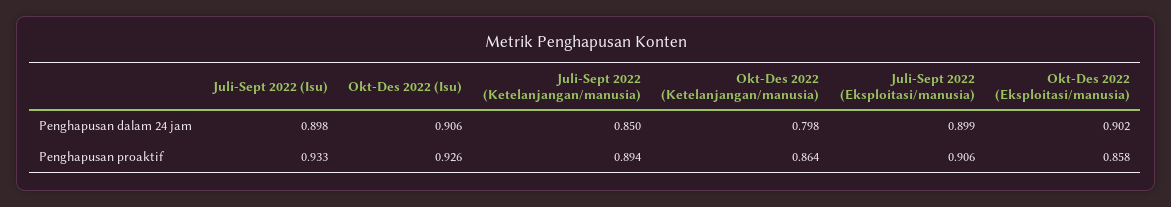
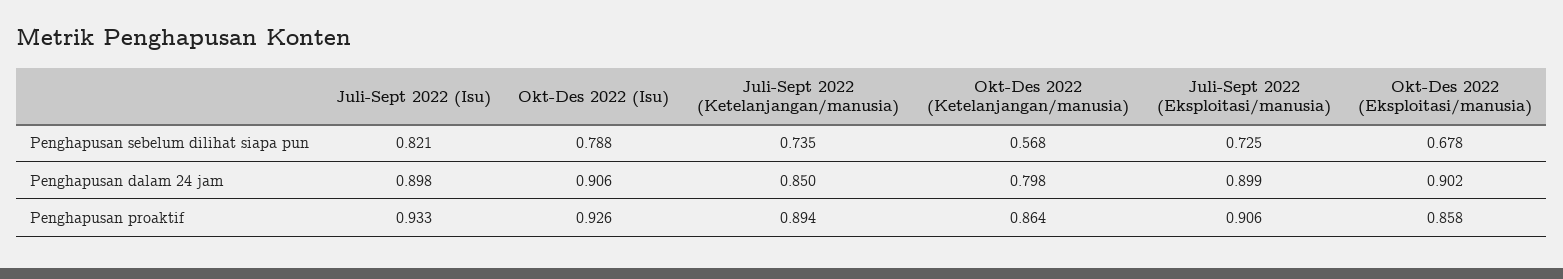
Juli-Sept 2022 (Isu), Penghapusan sebelum dilihat siapa pun: none -> 0.821
Okt-Des 2022 (Isu), Penghapusan sebelum dilihat siapa pun: none -> 0.788
Juli-Sept 2022 (Ketelanjangan/manusia), Penghapusan sebelum dilihat siapa pun: none -> 0.735
Okt-Des 2022 (Ketelanjangan/manusia), Penghapusan sebelum dilihat siapa pun: none -> 0.568
Juli-Sept 2022 (Eksploitasi/manusia), Penghapusan sebelum dilihat siapa pun: none -> 0.725
Okt-Des 2022 (Eksploitasi/manusia), Penghapusan sebelum dilihat siapa pun: none -> 0.678

